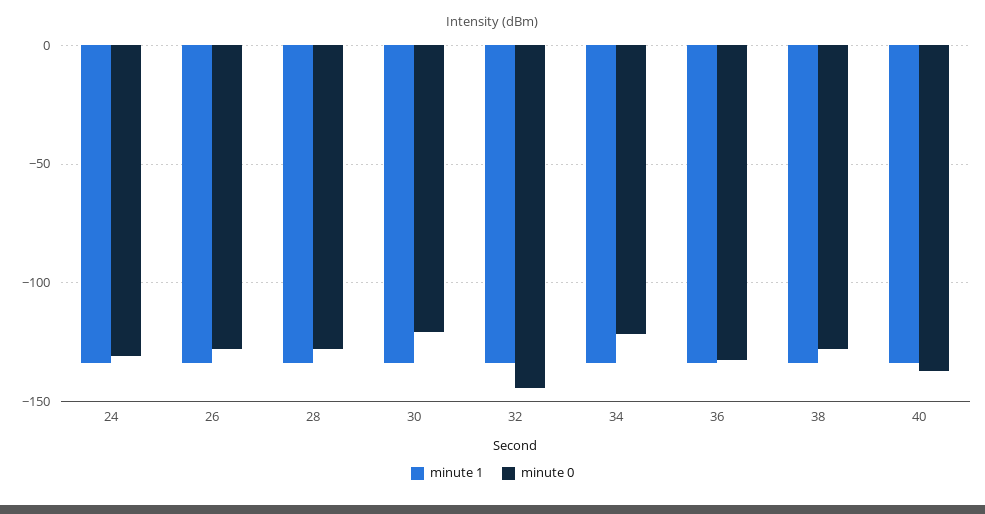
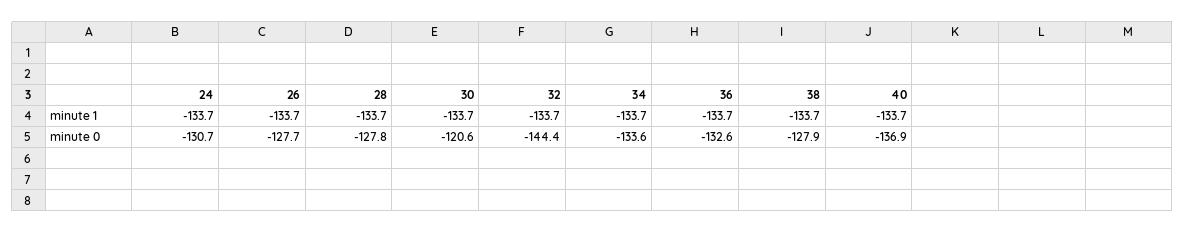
minute 0, 34: -120 -> -133.6

